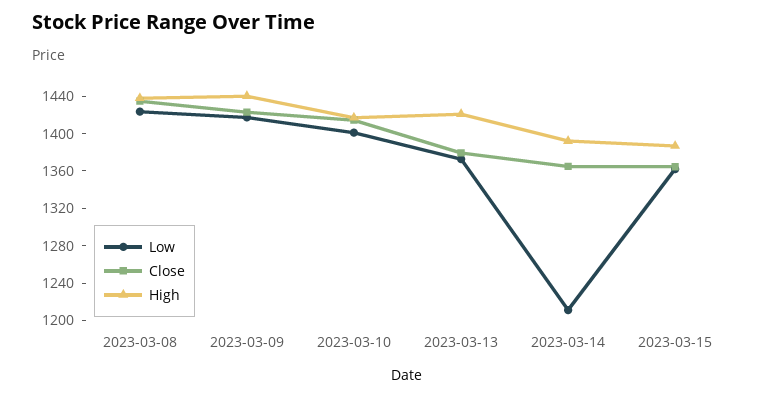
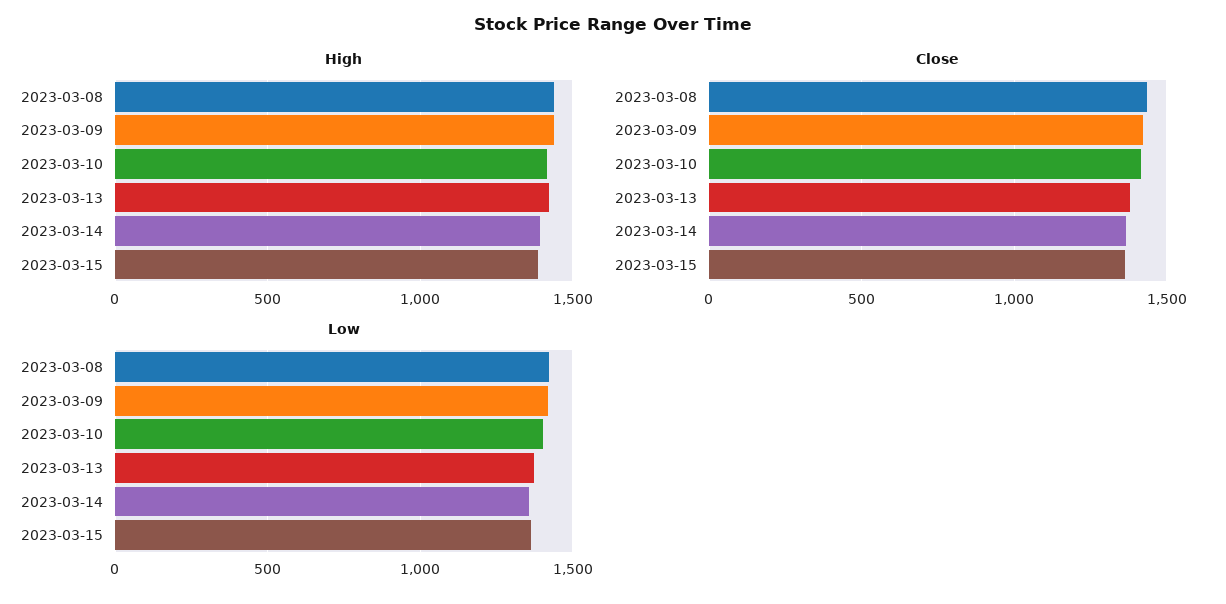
Low, 2023-03-14: 1210 -> 1350

